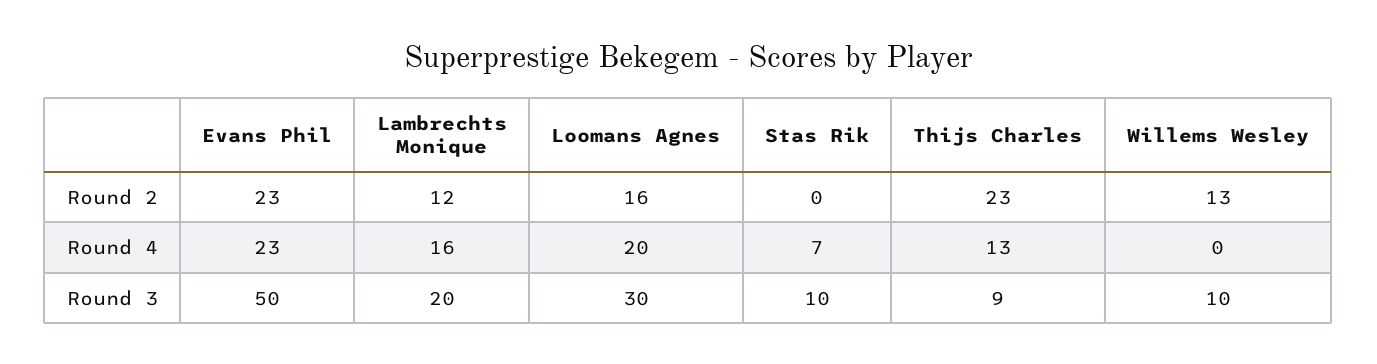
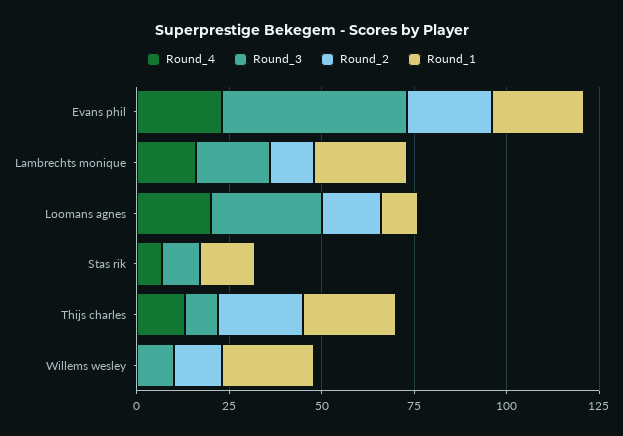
Round_1, Evans Phil: none -> 25
Round_1, Lambrechts Monique: none -> 25
Round_1, Loomans Agnes: none -> 10
Round_1, Stas Rik: none -> 15
Round_1, Thijs Charles: none -> 25
Round_1, Willems Wesley: none -> 25

